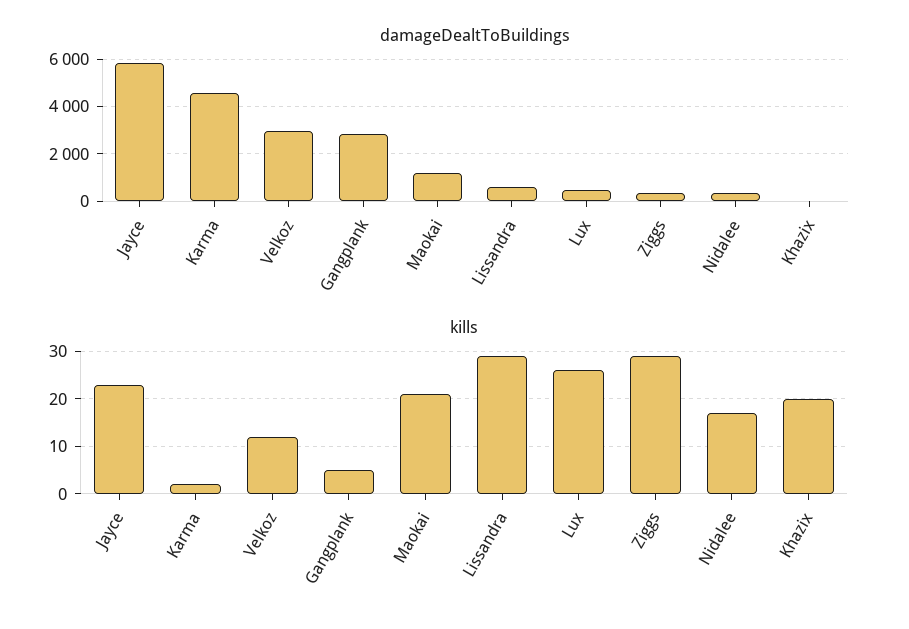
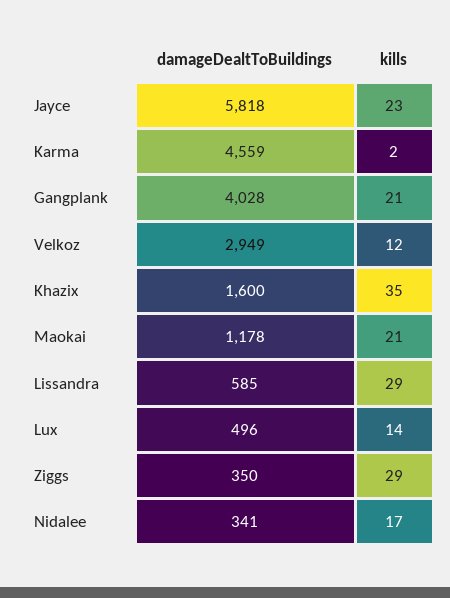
damageDealtToBuildings, Gangplank: 3000 -> 4028
damageDealtToBuildings, Khazix: 0 -> 1600
kills, Gangplank: 5 -> 21
kills, Lux: 25 -> 14
kills, Khazix: 20 -> 35

